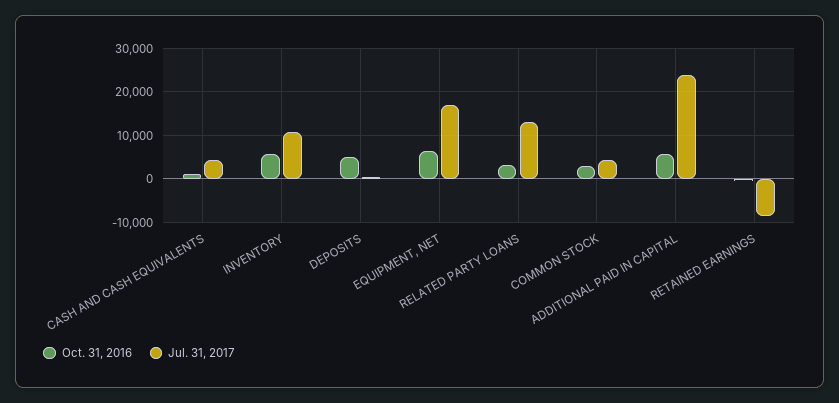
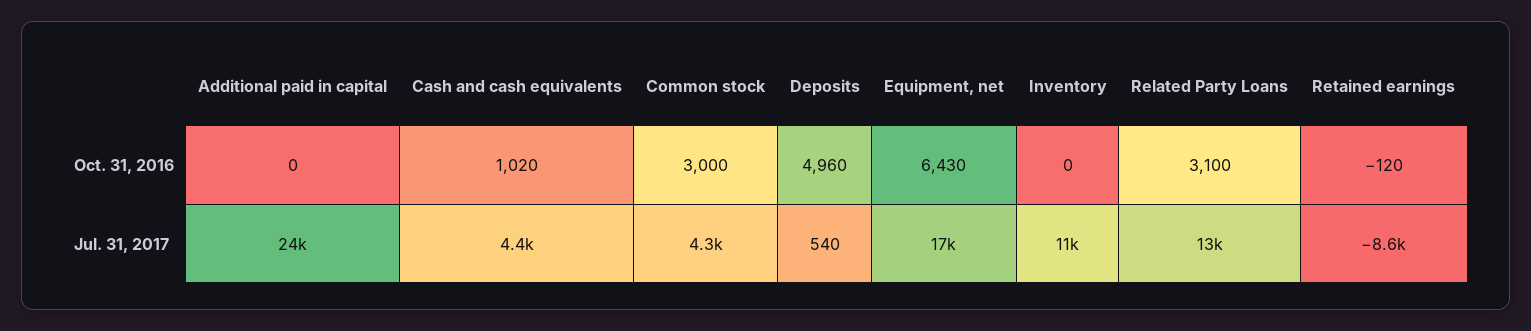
Oct. 31, 2016, INVENTORY: 6000 -> 0
Oct. 31, 2016, ADDITIONAL PAID IN CAPITAL: 6000 -> 0

